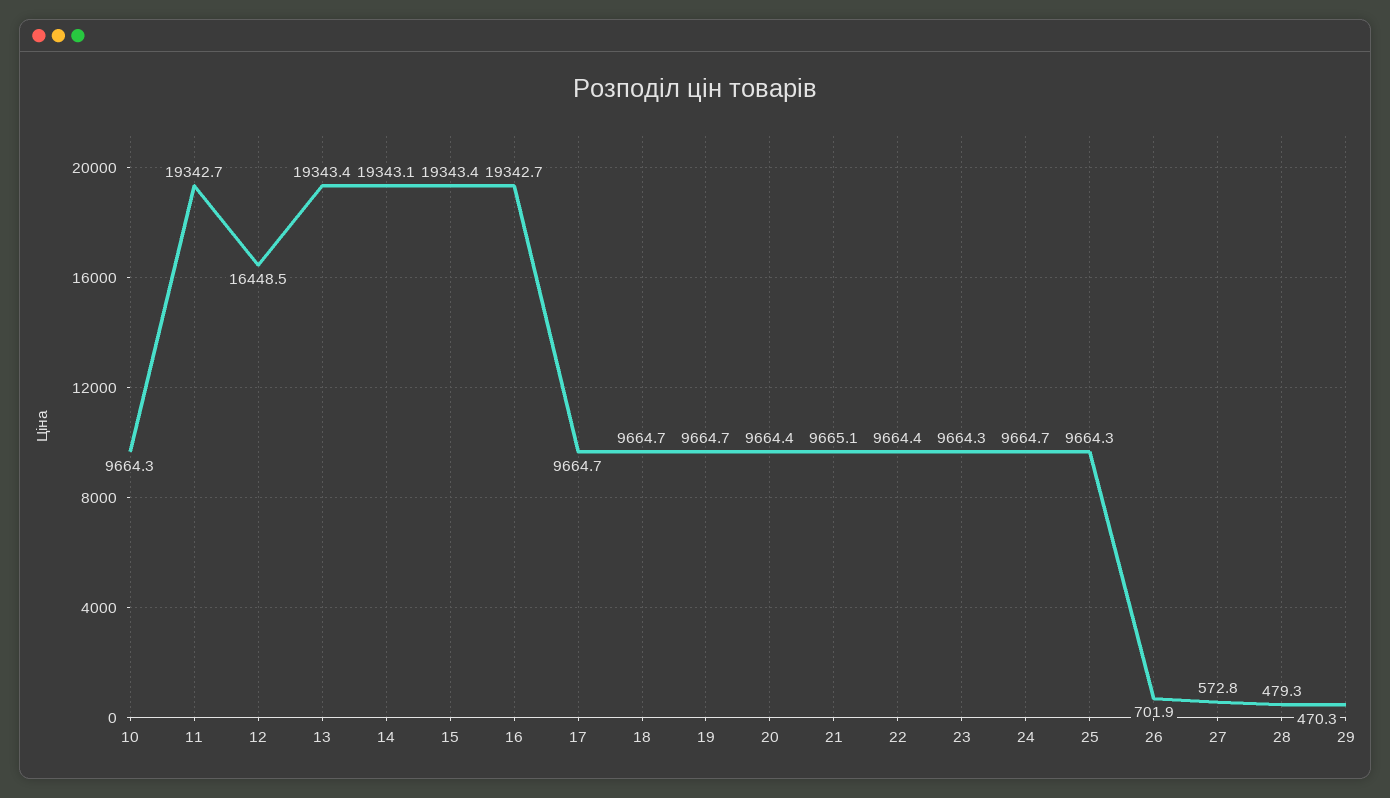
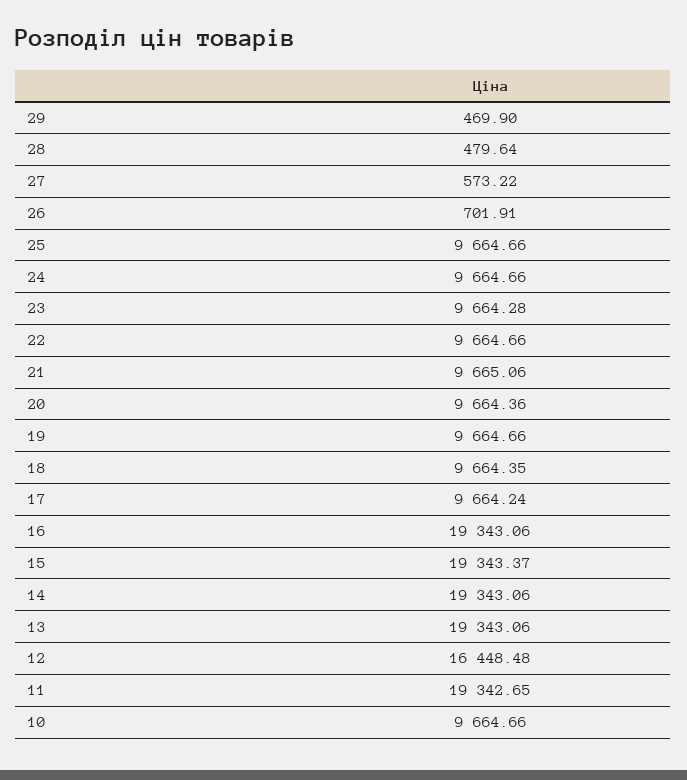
10: 9664.3 -> 9664.66
13: 19343.4 -> 19343.06
16: 19342.7 -> 19343.06
17: 9664.7 -> 9664.24
18: 9664.7 -> 9664.35
22: 9664.4 -> 9664.66
25: 9664.3 -> 9664.66
27: 572.8 -> 573.22
28: 479.3 -> 479.64
29: 470.3 -> 469.9

